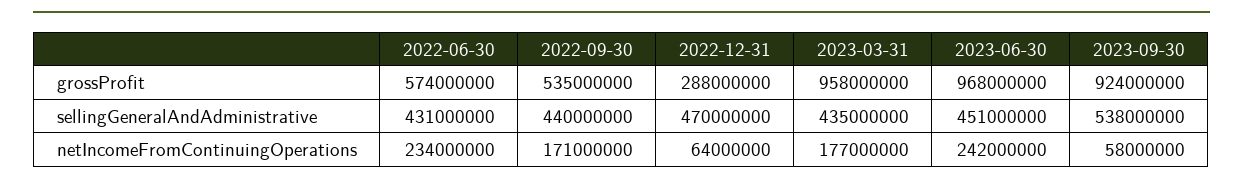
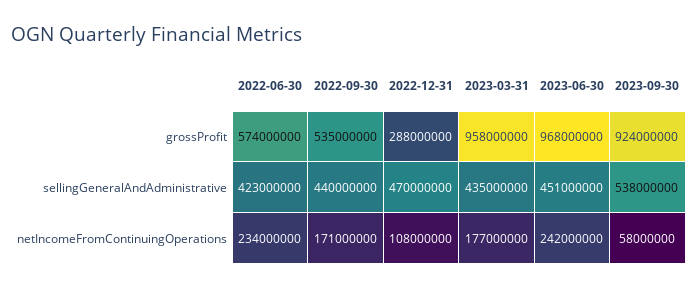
2022-06-30, sellingGeneralAndAdministrative: 431000000 -> 423000000
2022-12-31, netIncomeFromContinuingOperations: 64000000 -> 108000000

